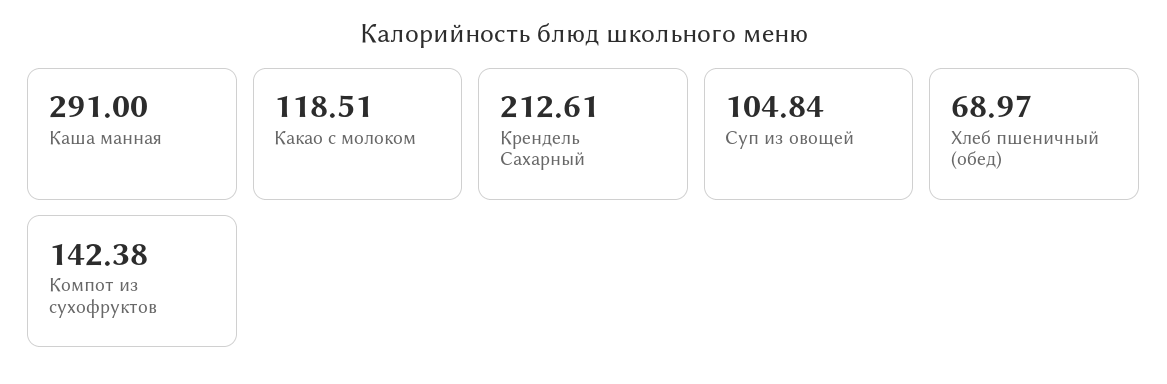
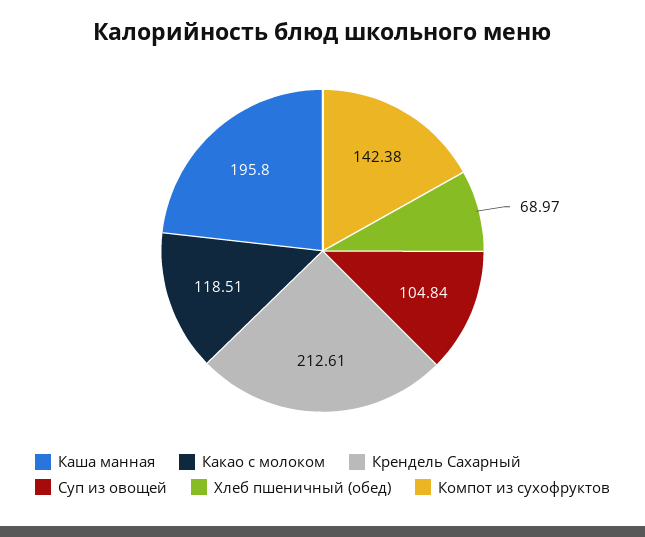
Каша манная: 291 -> 195.8

